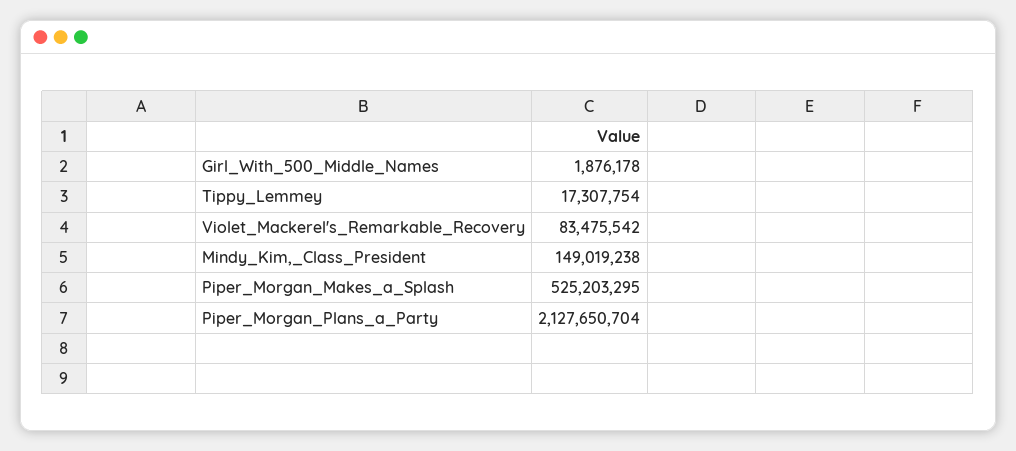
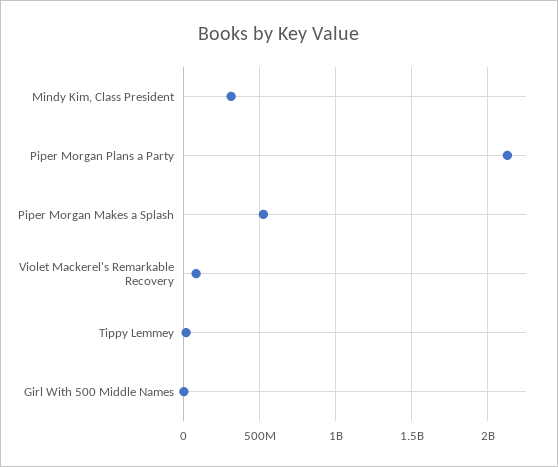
Mindy_Kim,_Class_President: 149019238 -> 300000000

